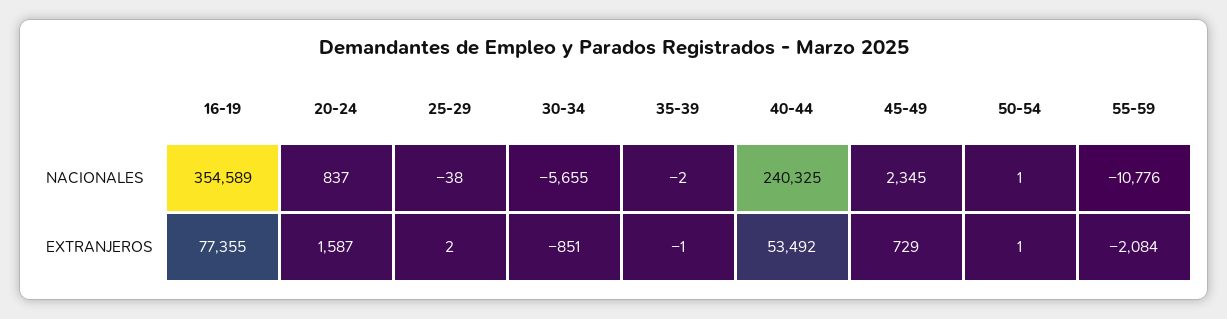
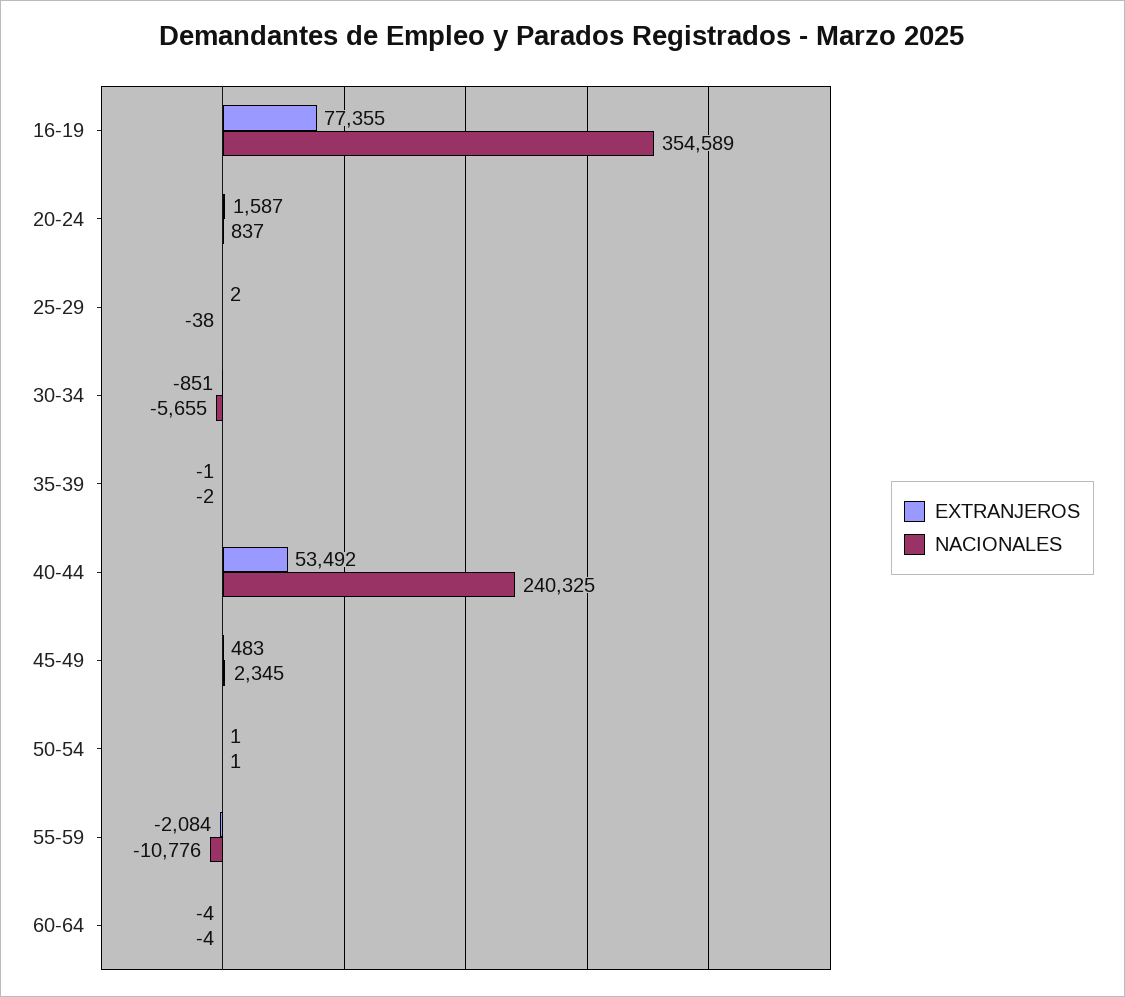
EXTRANJEROS, 45-49: 729 -> 483
EXTRANJEROS, 60-64: none -> -4
NACIONALES, 60-64: none -> -4

